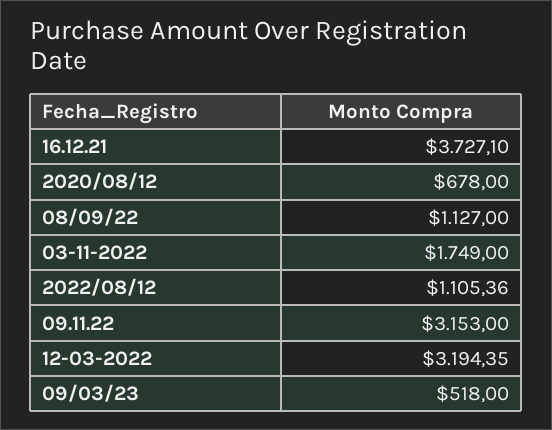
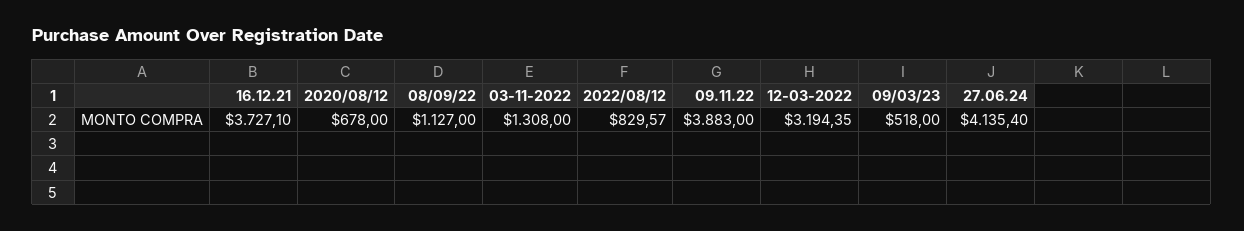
03-11-2022: 1749 -> 1308
2022/08/12: 1105.36 -> 829.57
09.11.22: 3153 -> 3883
27.06.24: none -> 4135.4

